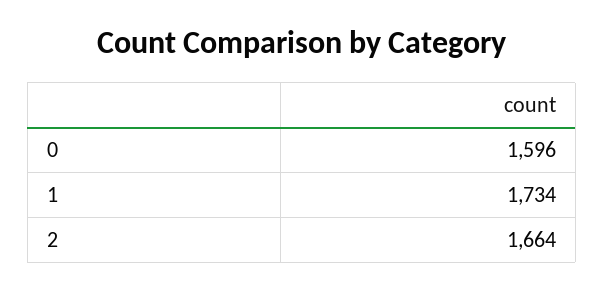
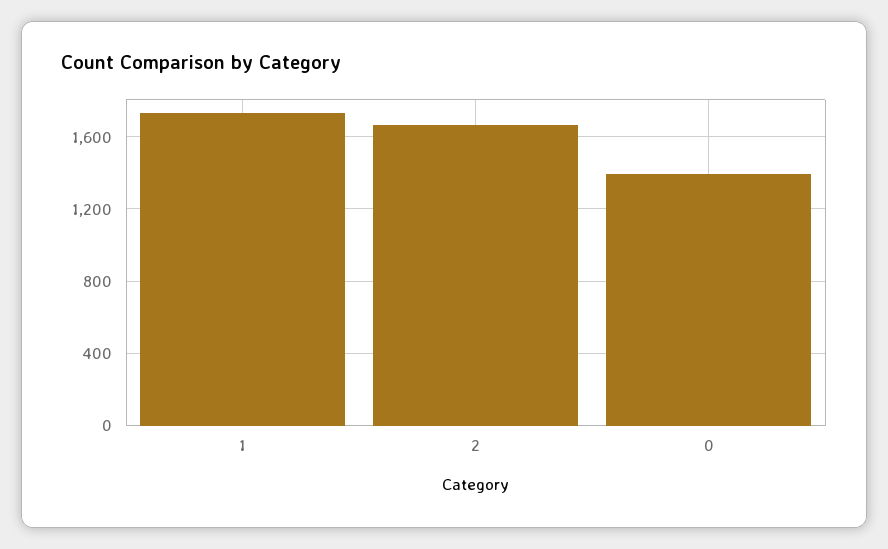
0: 1596 -> 1400

